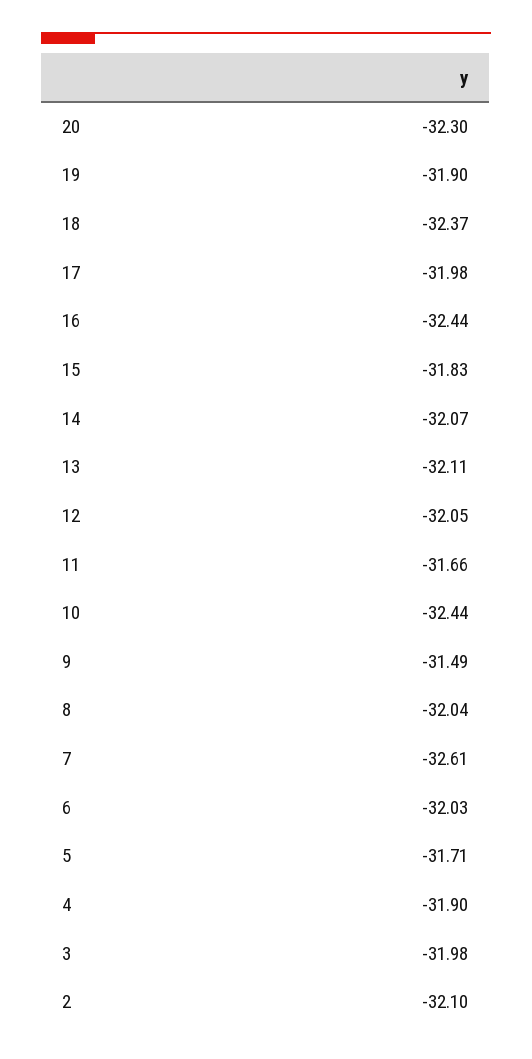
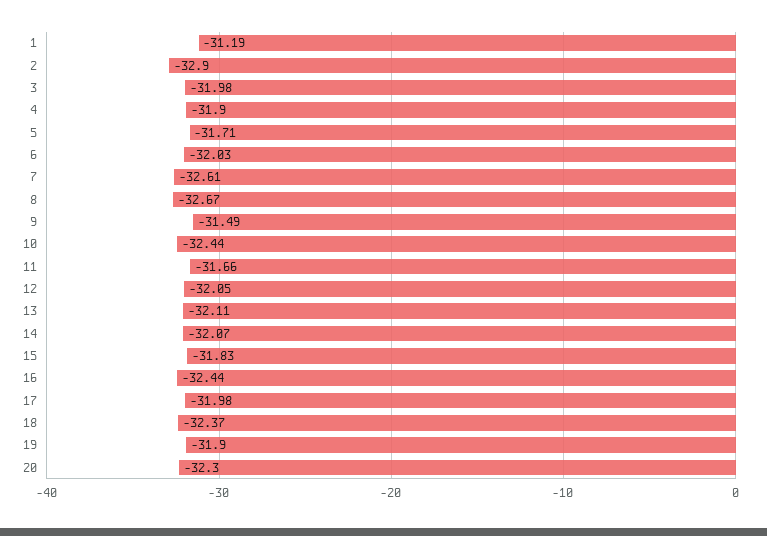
8: -32.04 -> -32.67
2: -32.1 -> -32.9
1: none -> -31.19

